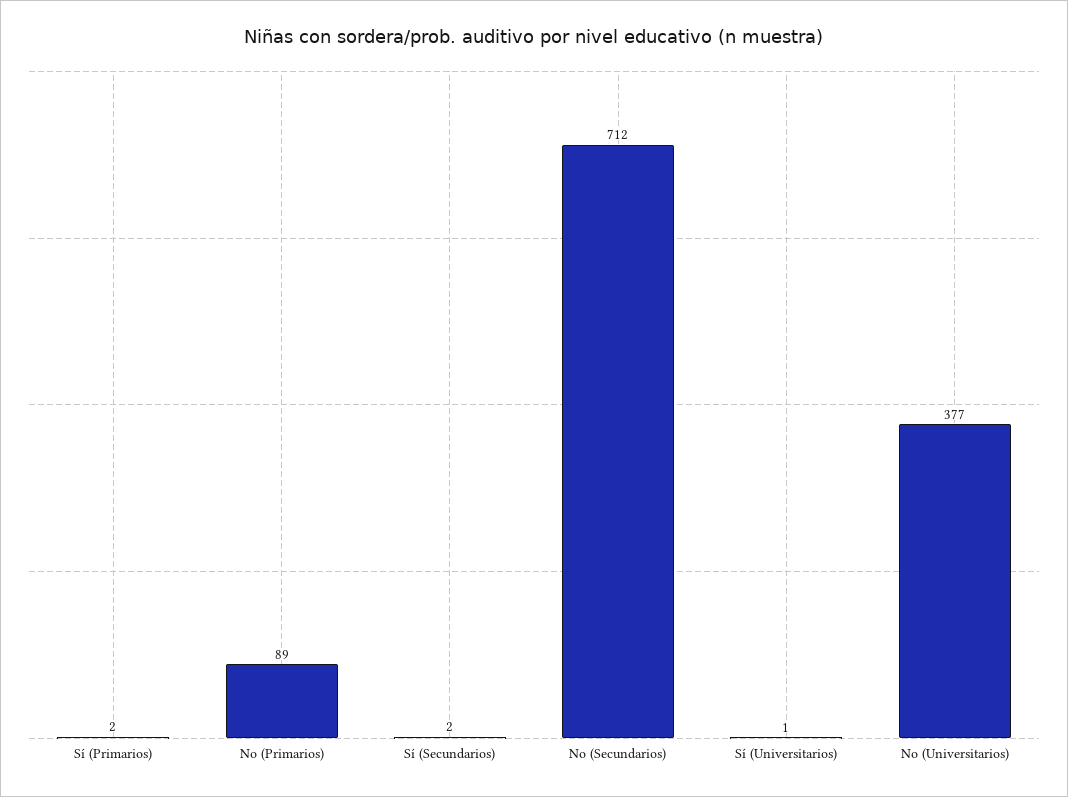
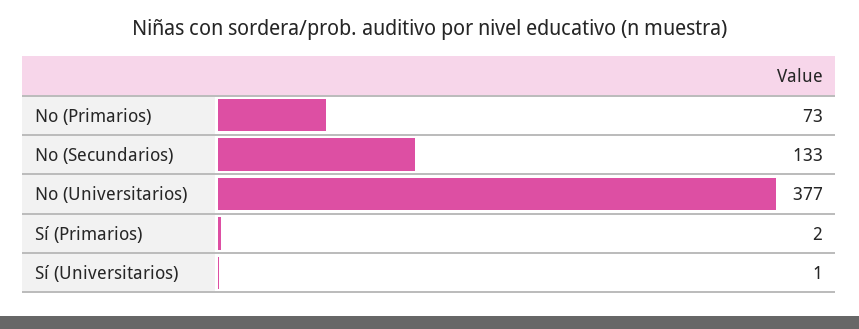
No (Primarios): 89 -> 73
Sí (Secundarios): 2 -> none
No (Secundarios): 712 -> 133

